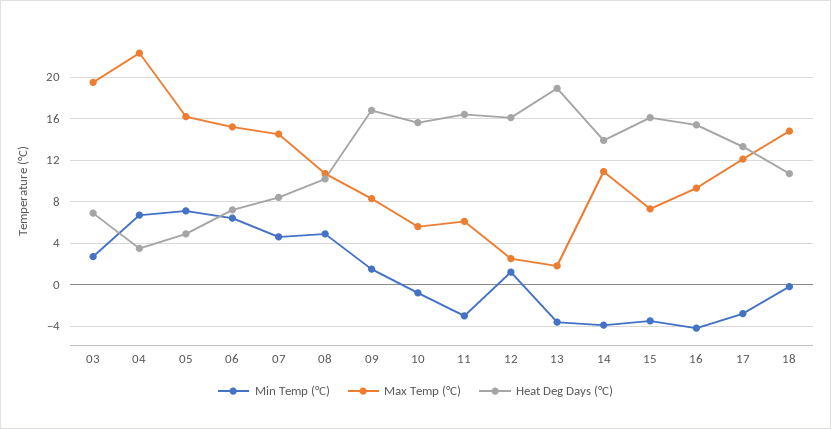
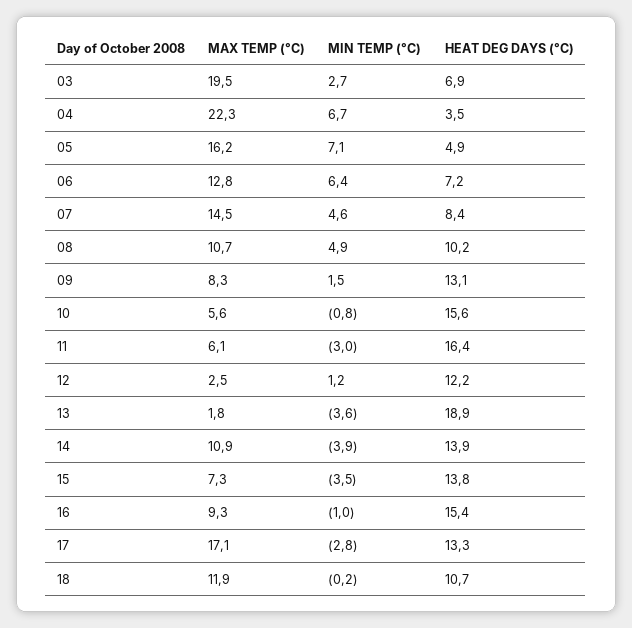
Max Temp (°C), 06: 15 -> 12.8
Heat Deg Days (°C), 09: 17 -> 13.1
Heat Deg Days (°C), 12: 16 -> 12.2
Heat Deg Days (°C), 15: 16 -> 13.8
Min Temp (°C), 16: -4 -> -1
Max Temp (°C), 17: 12 -> 17.1
Max Temp (°C), 18: 15 -> 11.9

